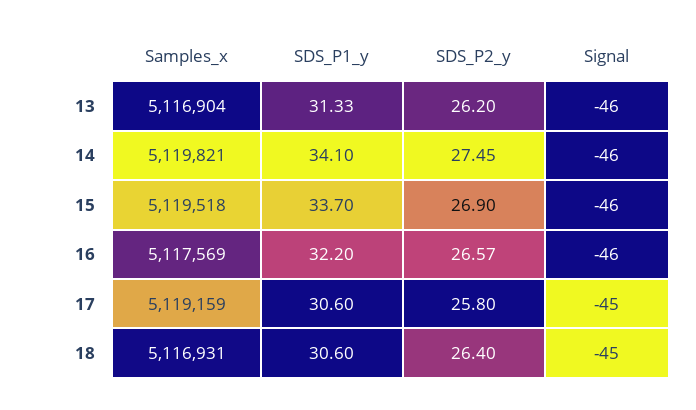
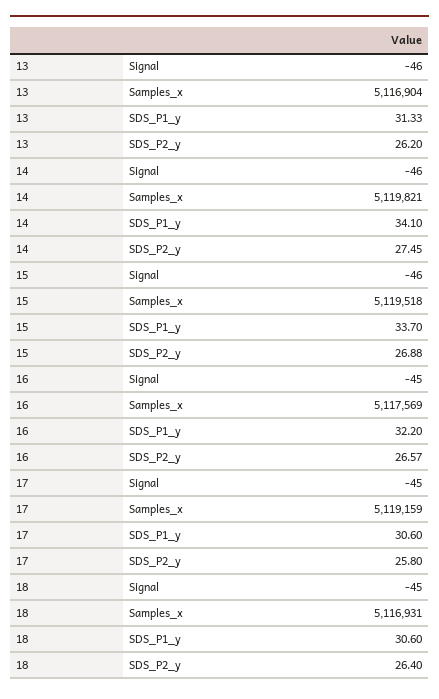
SDS_P2_y, 15: 26.9 -> 26.88
Signal, 16: -46 -> -45

